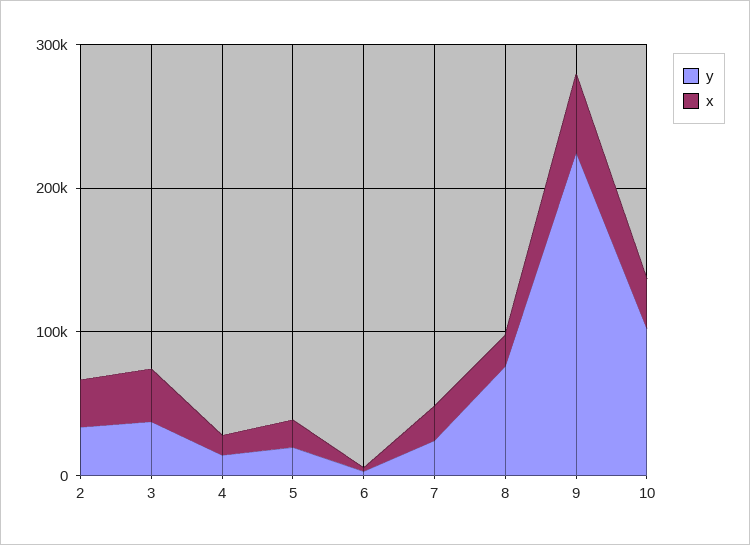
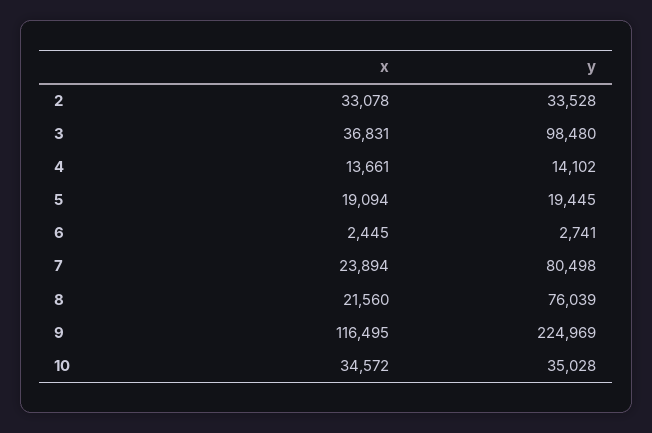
y, 3: 40000 -> 98480
y, 7: 20000 -> 80498
x, 9: 60000 -> 116495
y, 10: 100000 -> 35028

